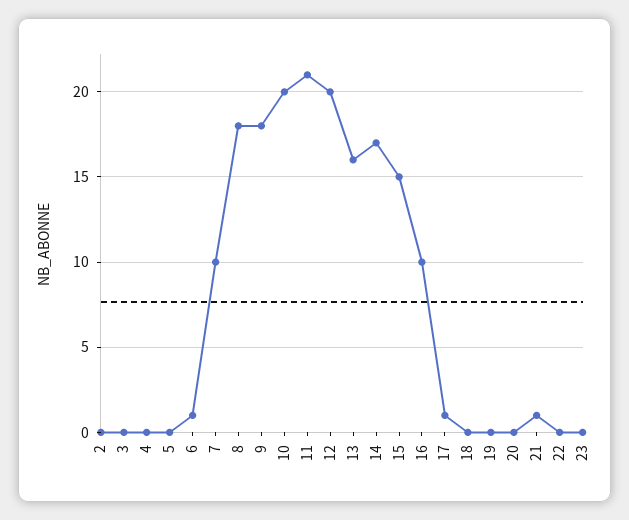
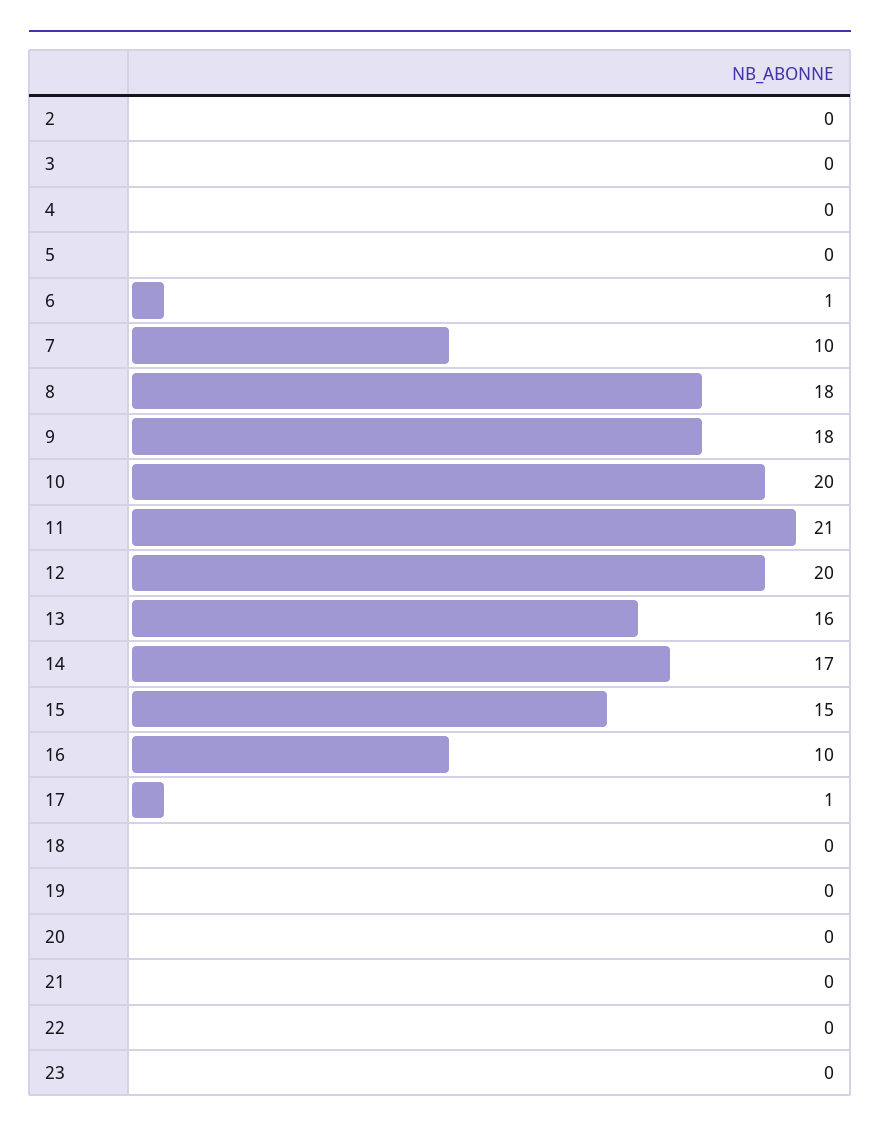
21: 1 -> 0

